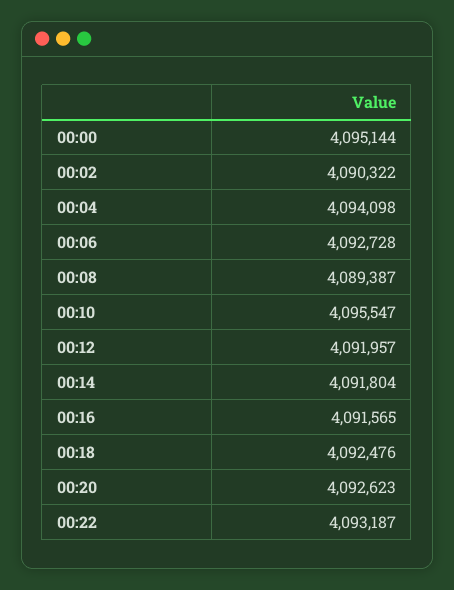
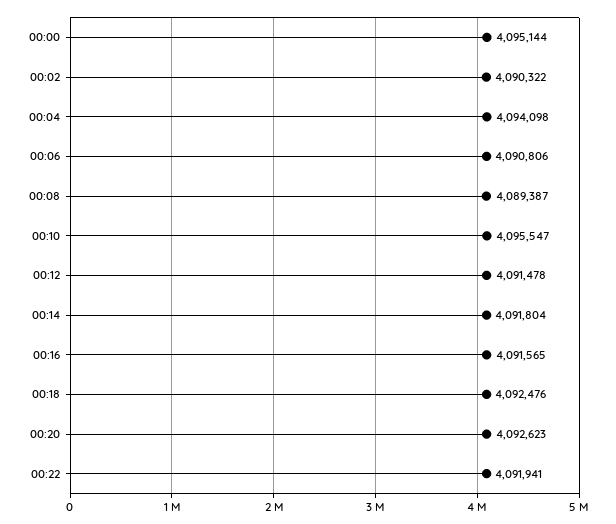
00:06: 4092728 -> 4090806
00:12: 4091957 -> 4091478
00:22: 4093187 -> 4091941

